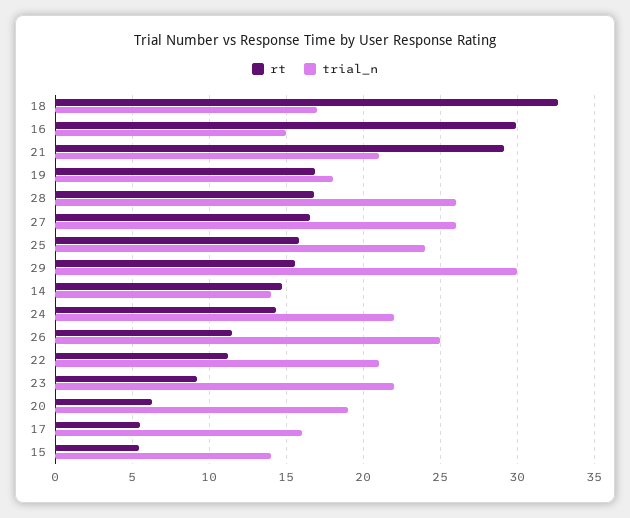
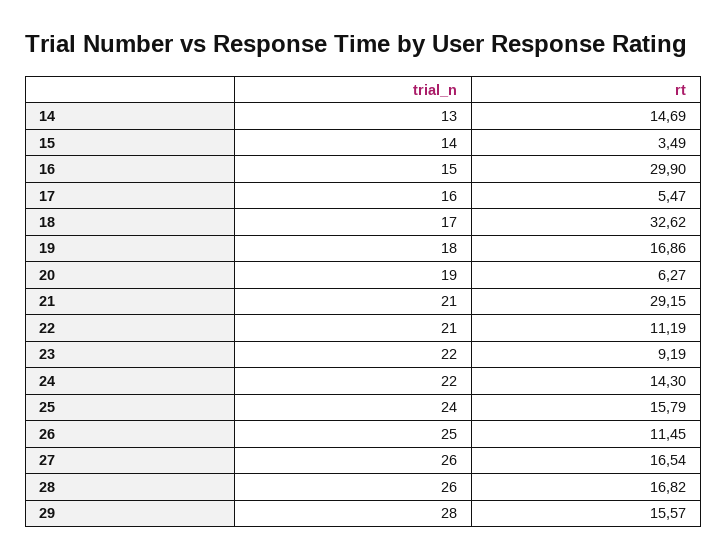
trial_n, 29: 30 -> 28
trial_n, 14: 14 -> 13
rt, 15: 5.5 -> 3.49

